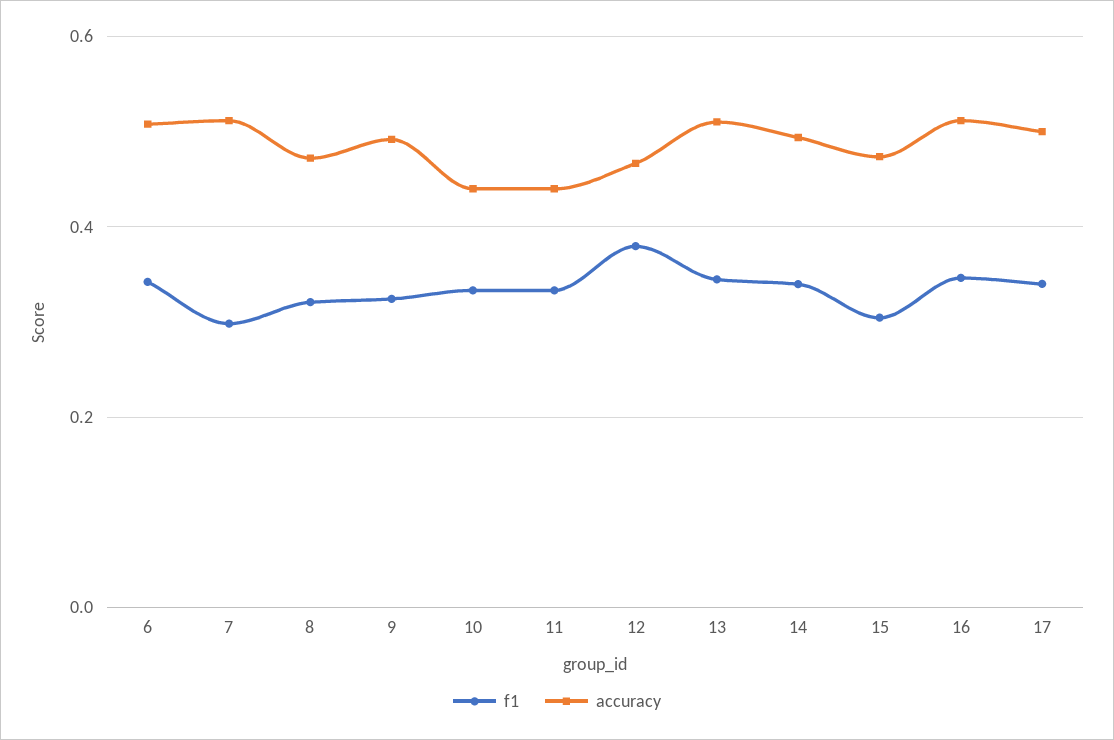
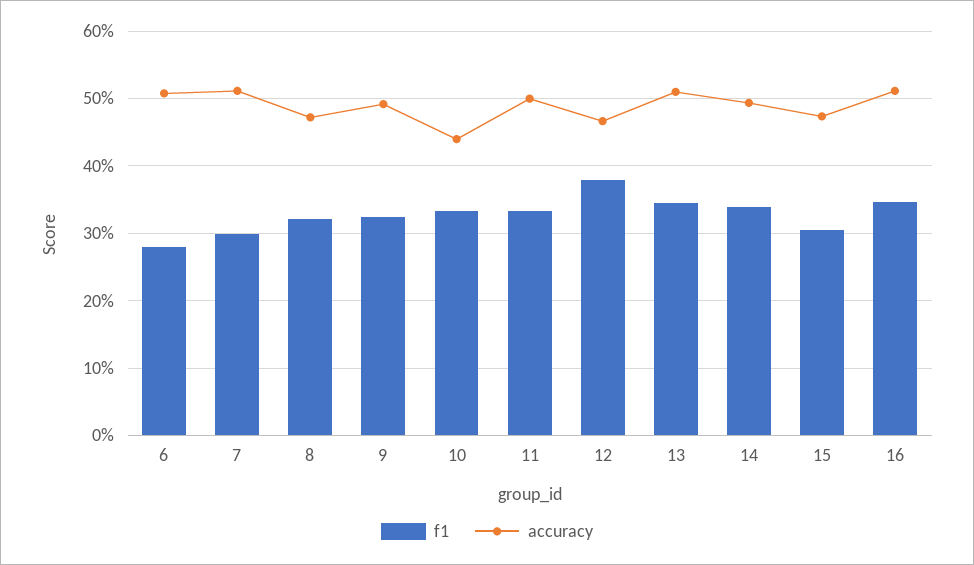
f1, 6: 0.34 -> 0.28
accuracy, 11: 0.44 -> 0.5
f1, 17: 0.34 -> none
accuracy, 17: 0.5 -> none

